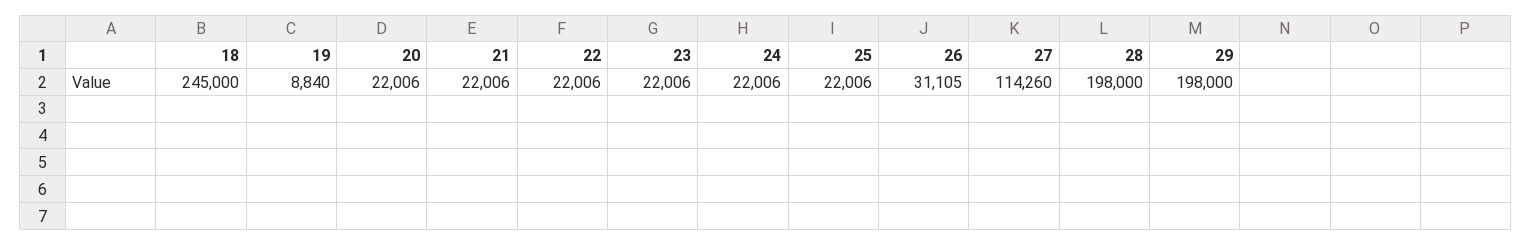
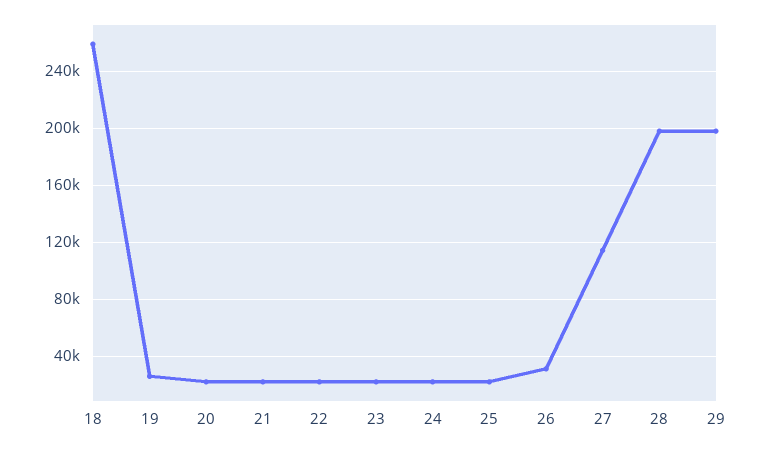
18: 245000 -> 260000
19: 8840 -> 25000

